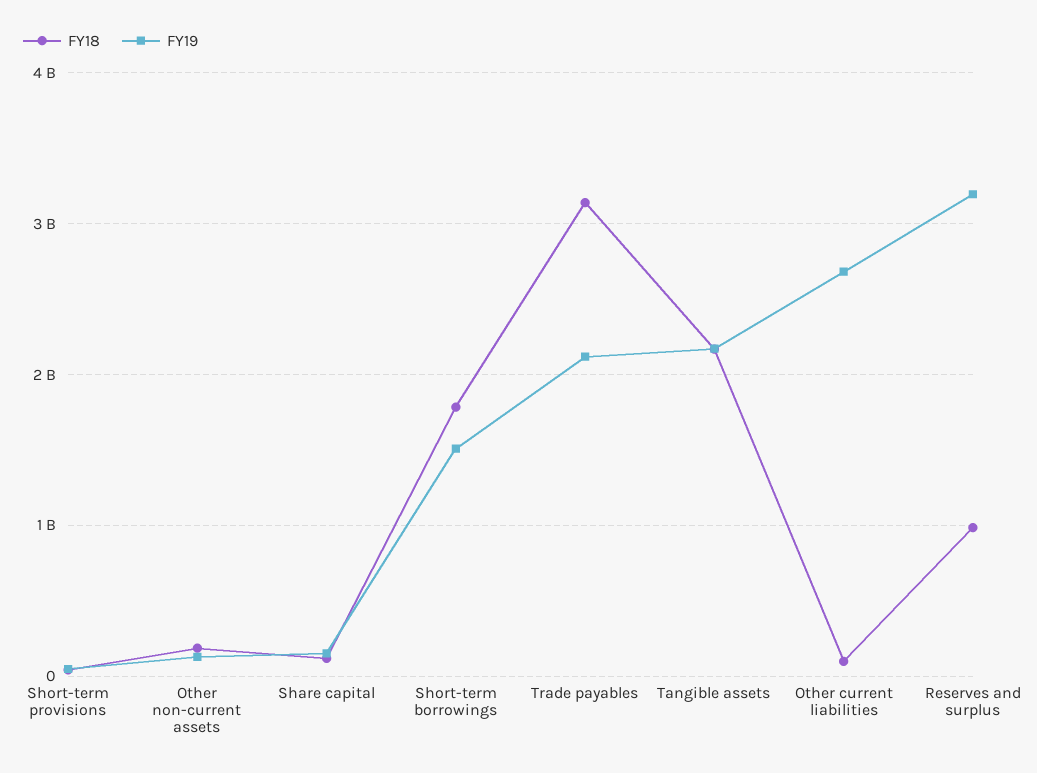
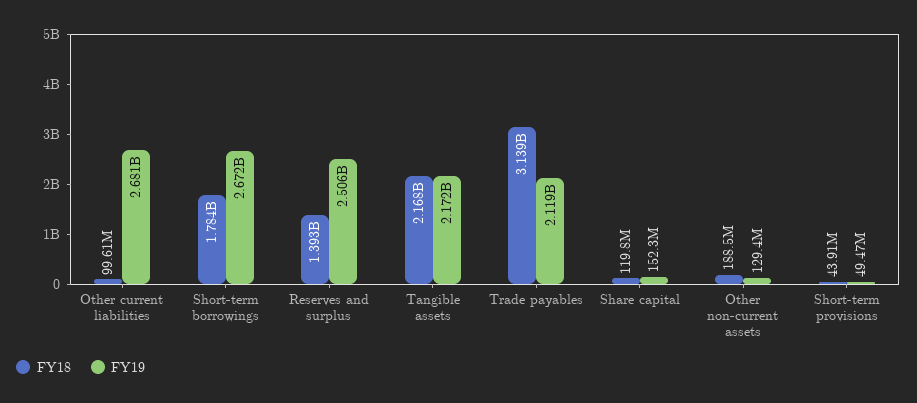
FY19, Short-term borrowings: 1500000000 -> 2672000000
FY18, Reserves and surplus: 1000000000 -> 1393000000
FY19, Reserves and surplus: 3200000000 -> 2506000000

